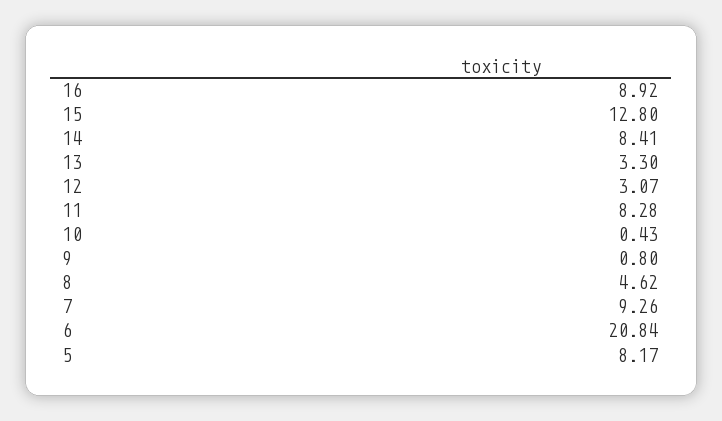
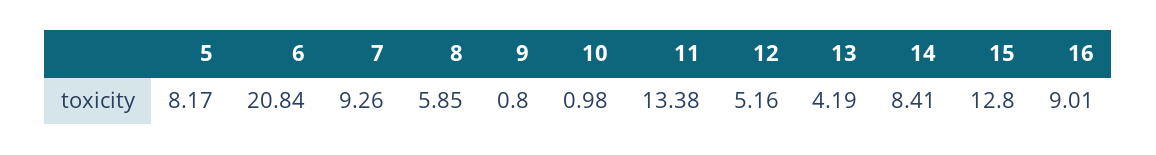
16: 8.92 -> 9.01
13: 3.3 -> 4.19
12: 3.07 -> 5.16
11: 8.28 -> 13.38
10: 0.43 -> 0.98
8: 4.62 -> 5.85

